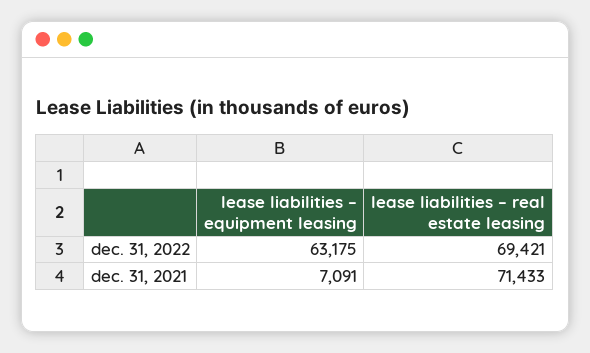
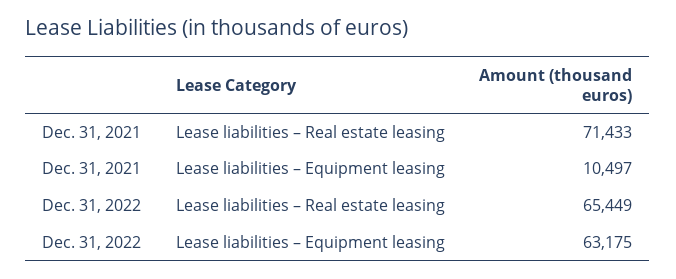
lease liabilities – real estate leasing, dec. 31, 2022: 69421 -> 65449
lease liabilities – equipment leasing, dec. 31, 2021: 7091 -> 10497

